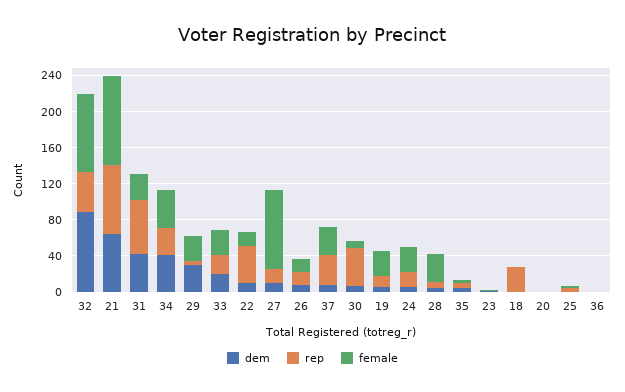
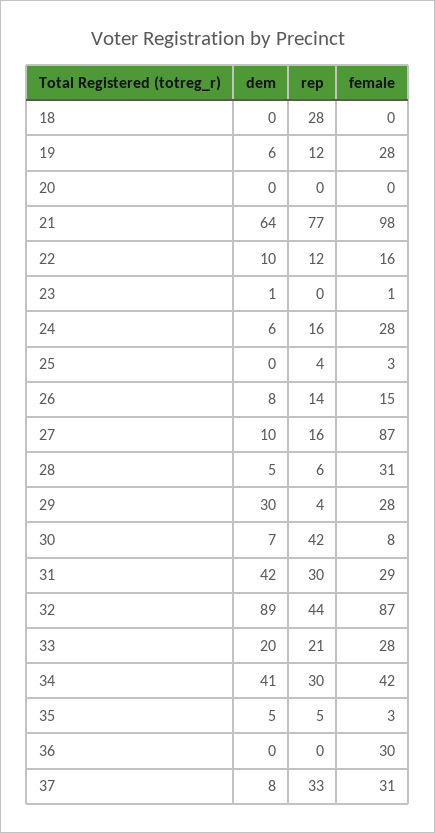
rep, 31: 60 -> 30
rep, 22: 40 -> 12
female, 36: 0 -> 30

